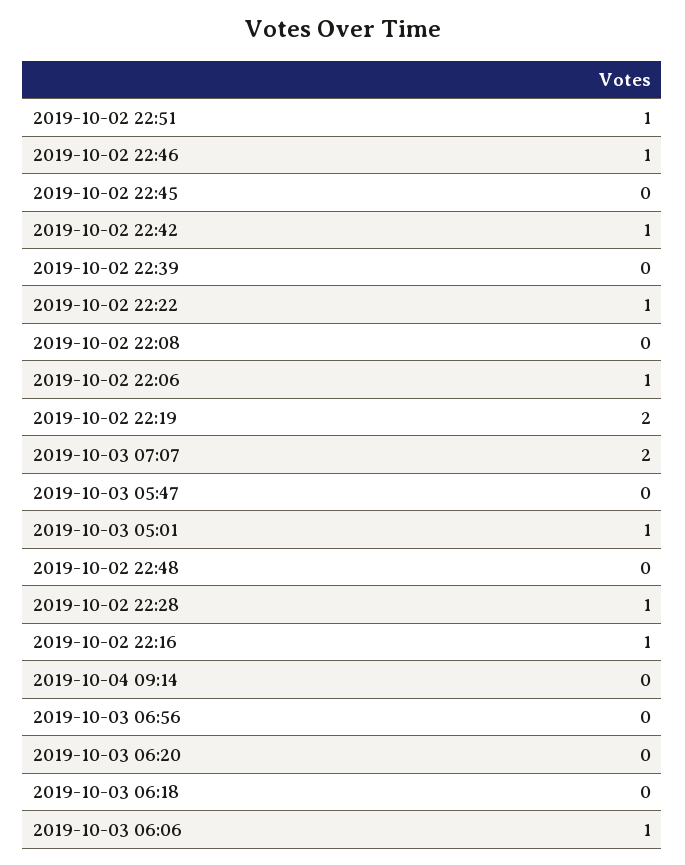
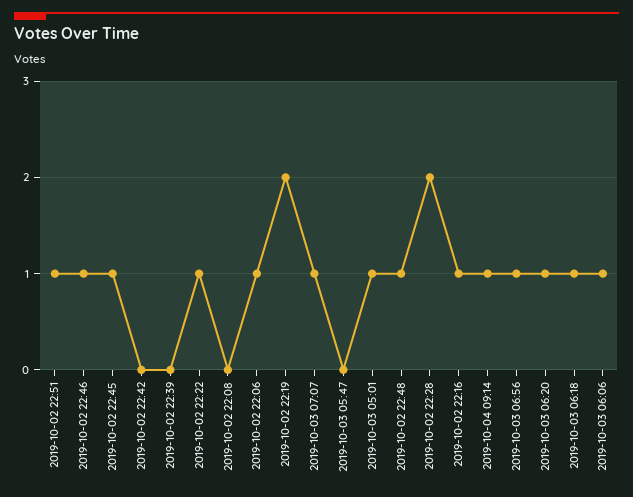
2019-10-02 22:45: 0 -> 1
2019-10-02 22:42: 1 -> 0
2019-10-03 07:07: 2 -> 1
2019-10-02 22:48: 0 -> 1
2019-10-02 22:28: 1 -> 2
2019-10-04 09:14: 0 -> 1
2019-10-03 06:56: 0 -> 1
2019-10-03 06:20: 0 -> 1
2019-10-03 06:18: 0 -> 1

